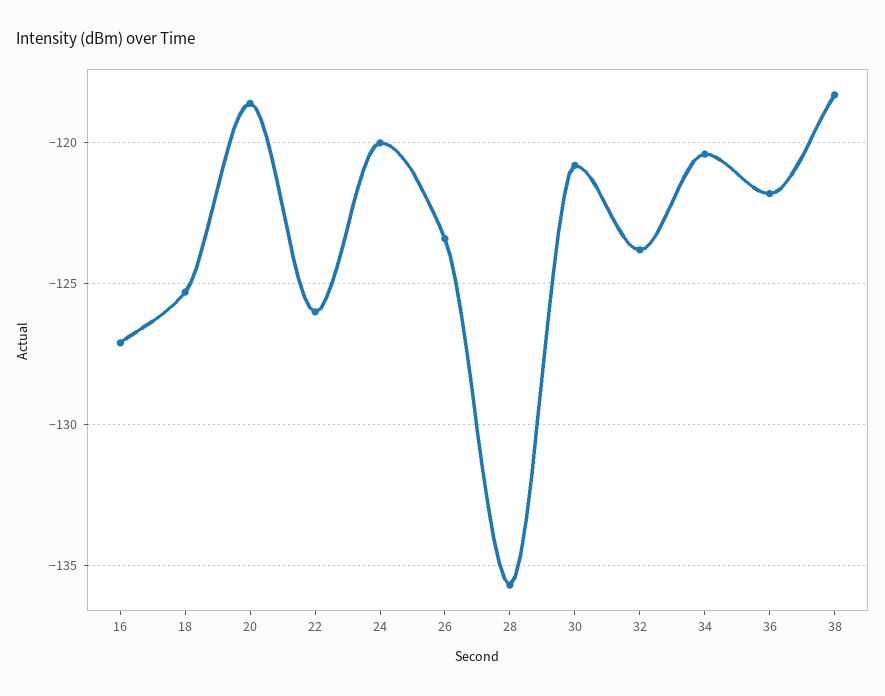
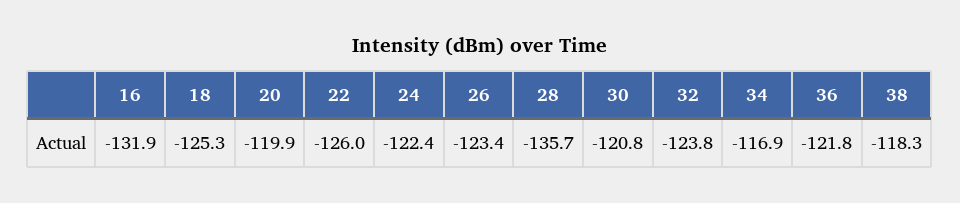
16: -127 -> -131.9
20: -118.5 -> -119.9
24: -120 -> -122.4
34: -120.5 -> -116.9

